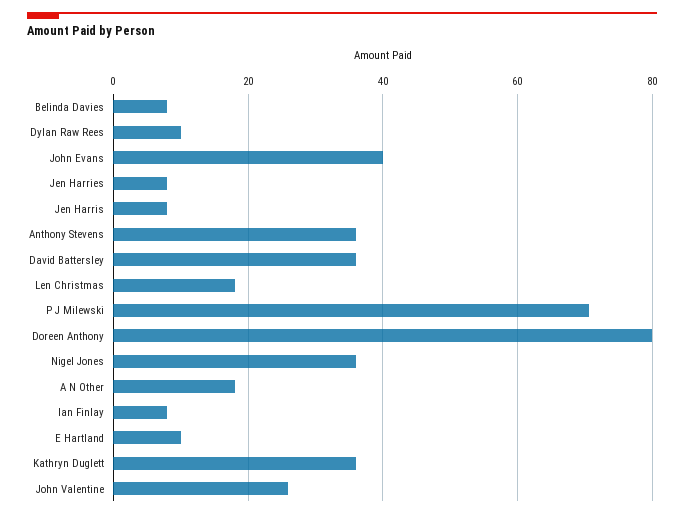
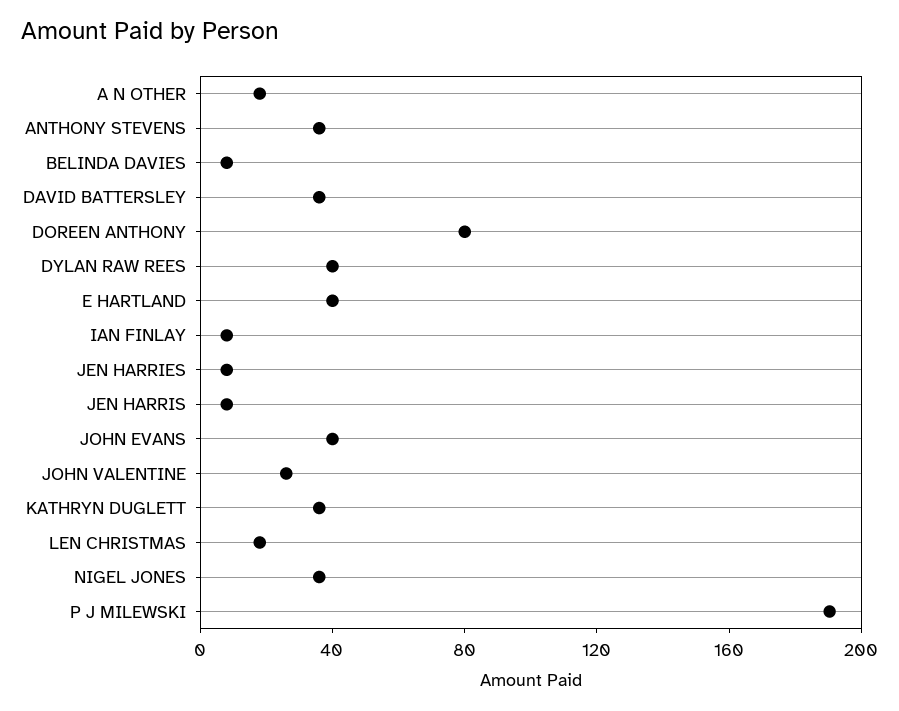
Dylan Raw Rees: 10 -> 40
P J Milewski: 70 -> 190
E Hartland: 10 -> 40

